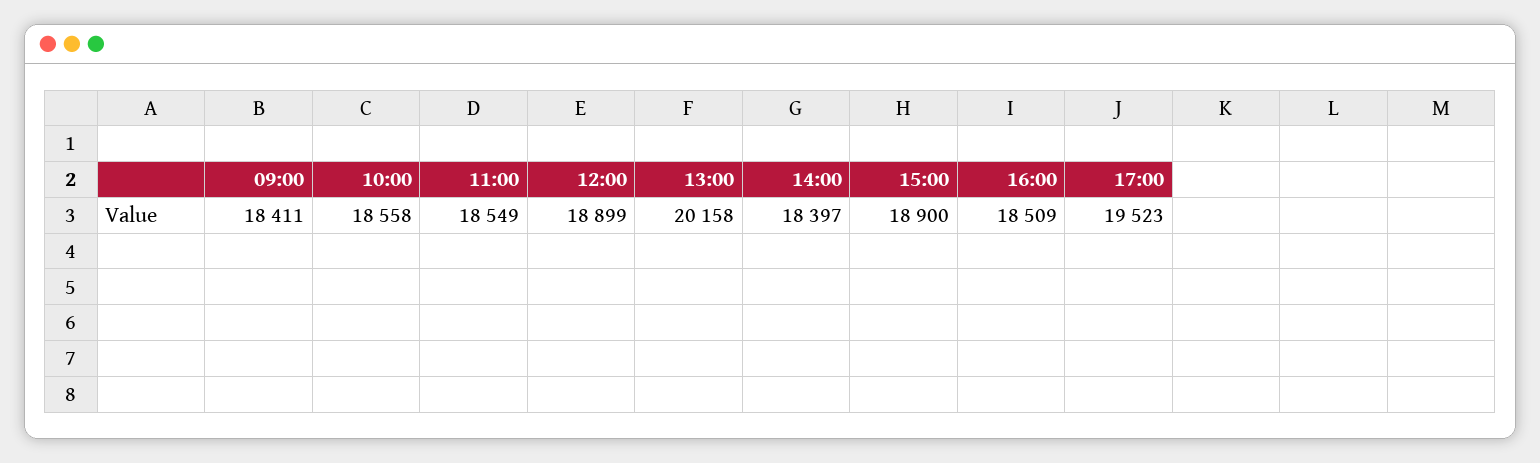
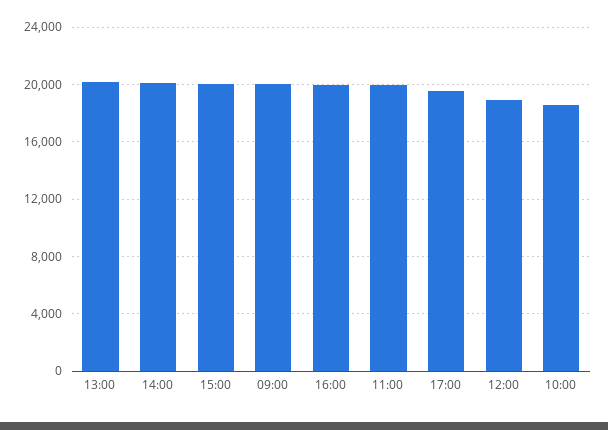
09:00: 18411 -> 20000
11:00: 18549 -> 20000
14:00: 18397 -> 20000
15:00: 18900 -> 20000
16:00: 18509 -> 20000

